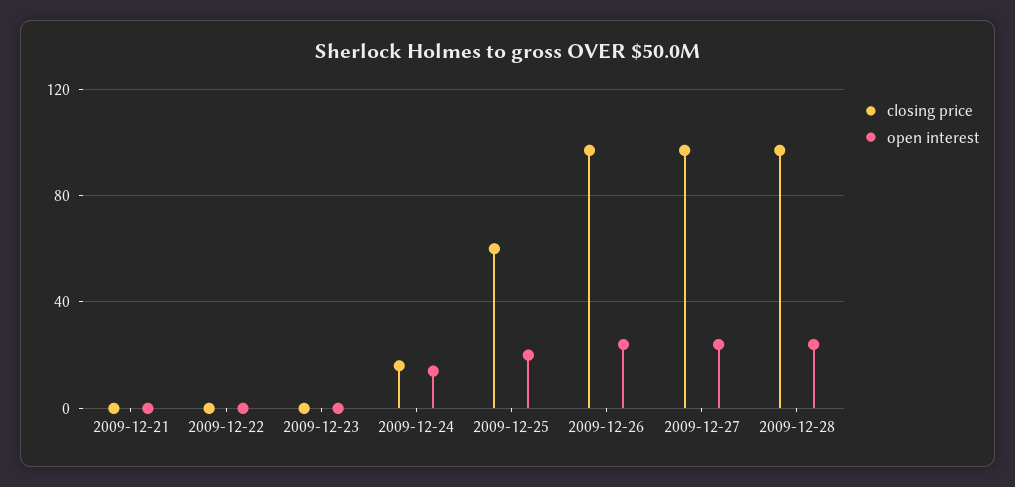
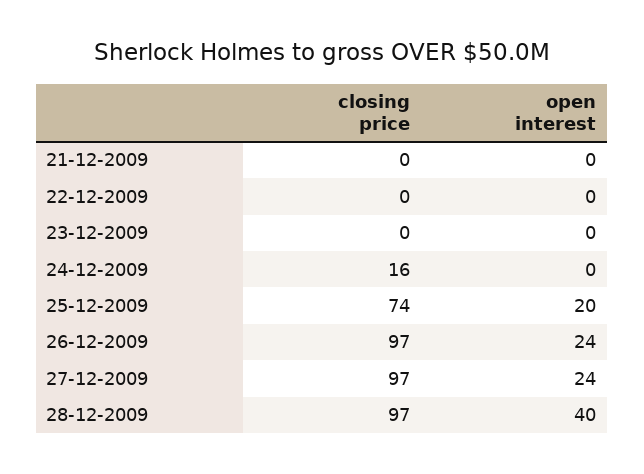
open interest, 2009-12-24: 15 -> 0
closing price, 2009-12-25: 60 -> 74
open interest, 2009-12-28: 25 -> 40

